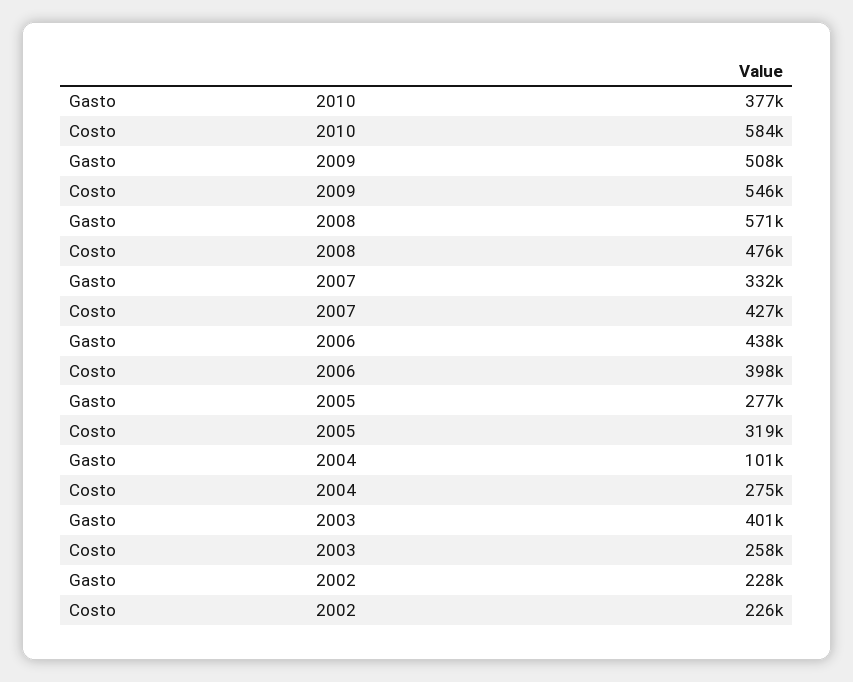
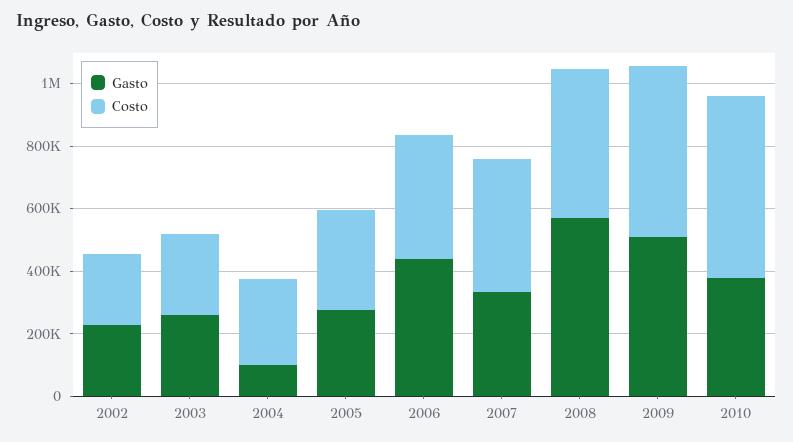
Gasto, 2003: 401000 -> 250000

